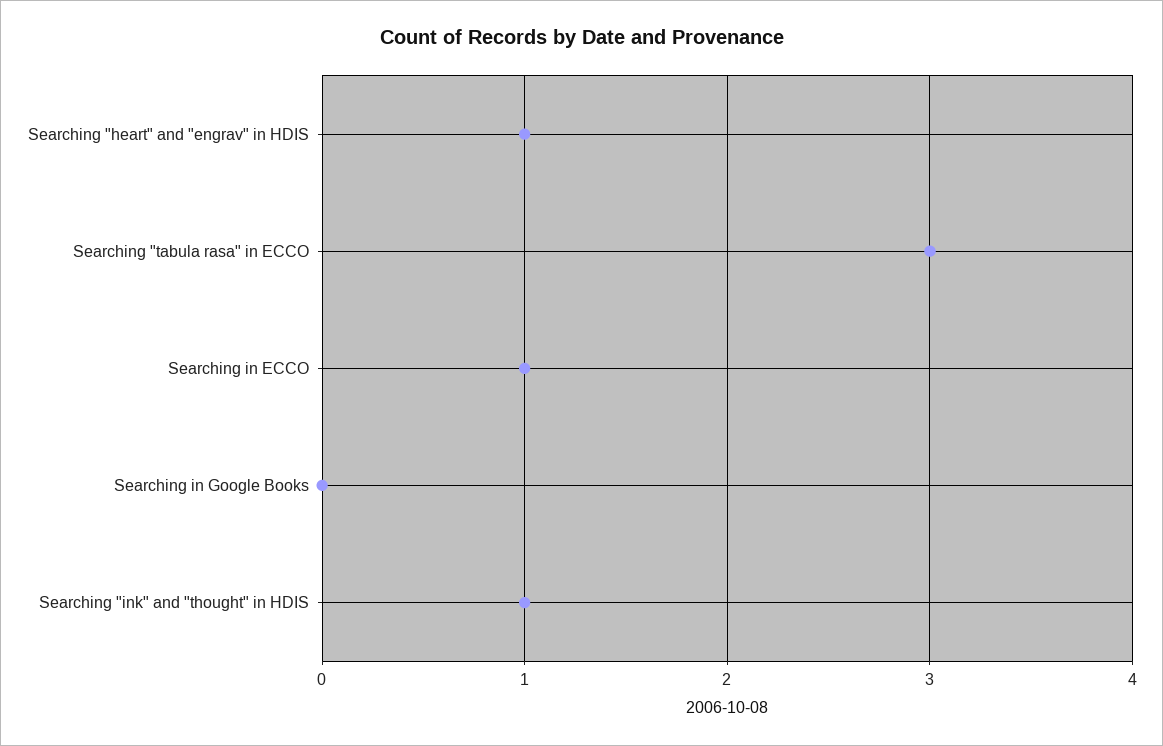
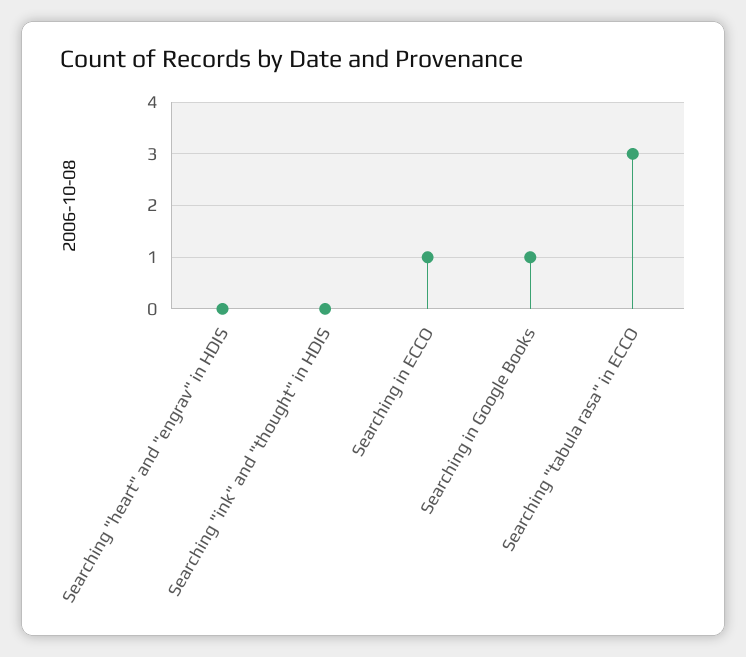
Searching "heart" and "engrav" in HDIS: 1 -> 0
Searching in Google Books: 0 -> 1
Searching "ink" and "thought" in HDIS: 1 -> 0

